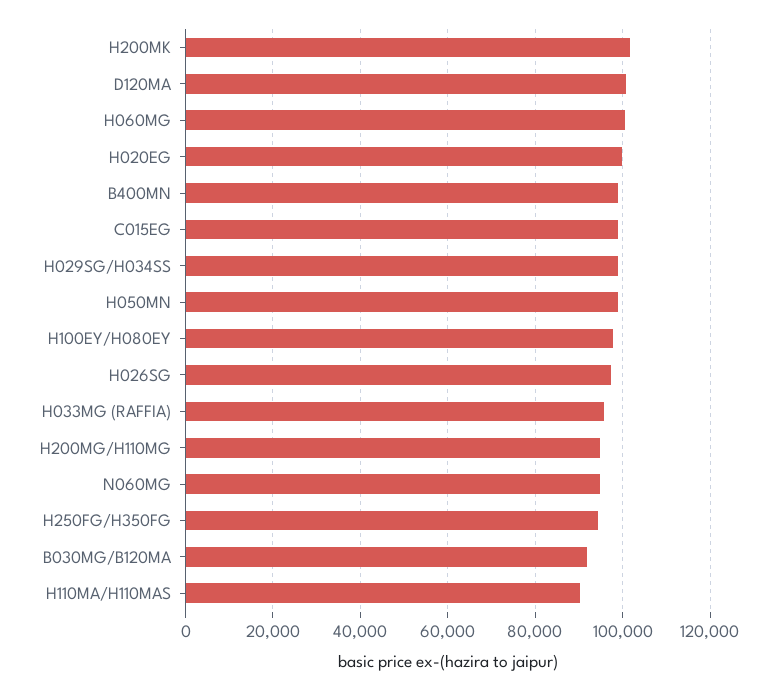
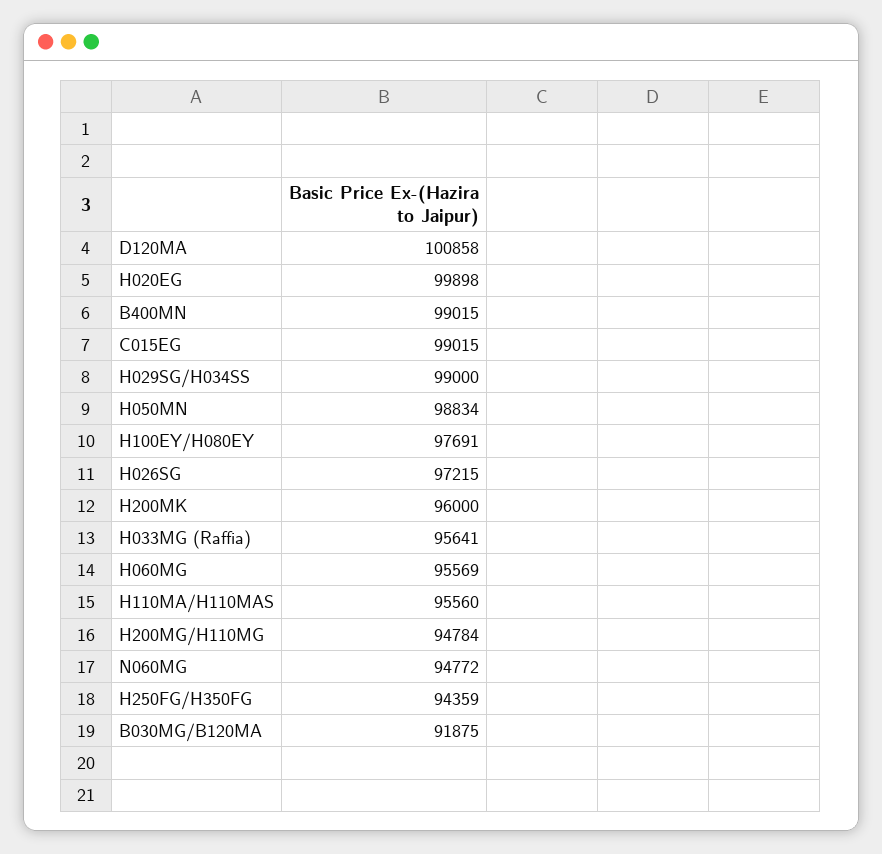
H200MK: 102000 -> 96000
H060MG: 100000 -> 95569
H110MA/H110MAS: 90000 -> 95560

